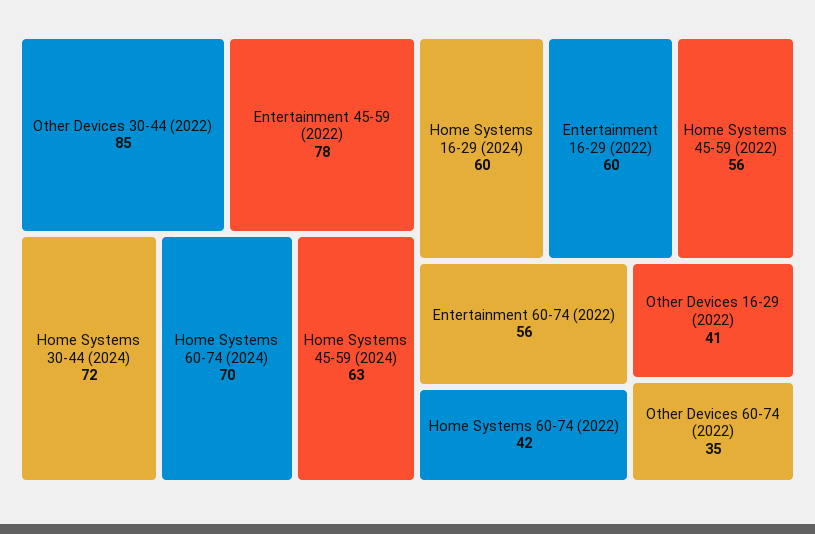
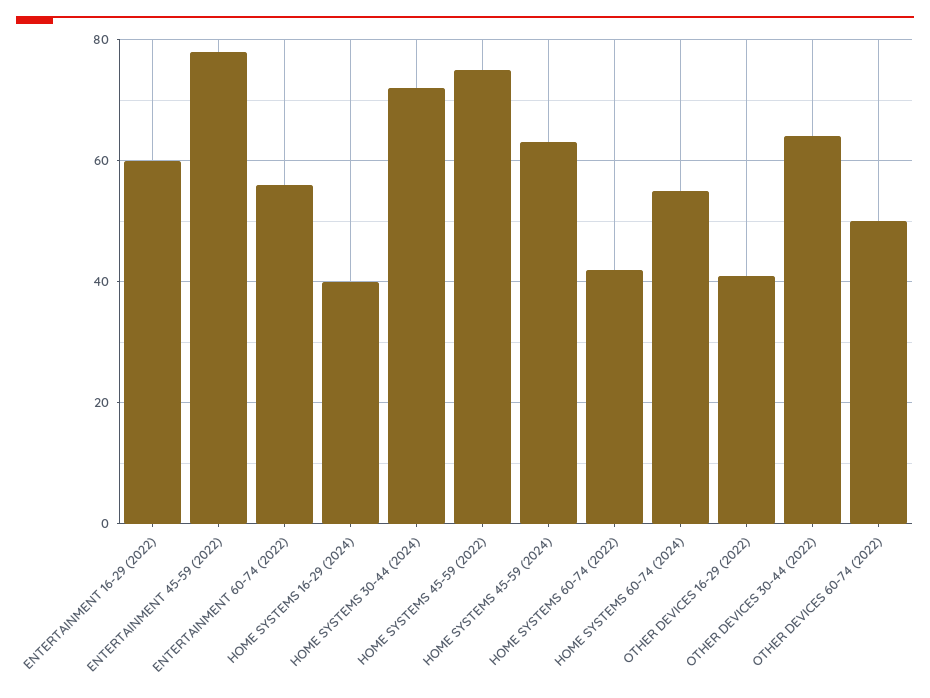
Other Devices 30-44 (2022): 85 -> 65
Home Systems 60-74 (2024): 70 -> 55
Home Systems 16-29 (2024): 60 -> 40
Home Systems 45-59 (2022): 56 -> 75
Other Devices 60-74 (2022): 35 -> 50

